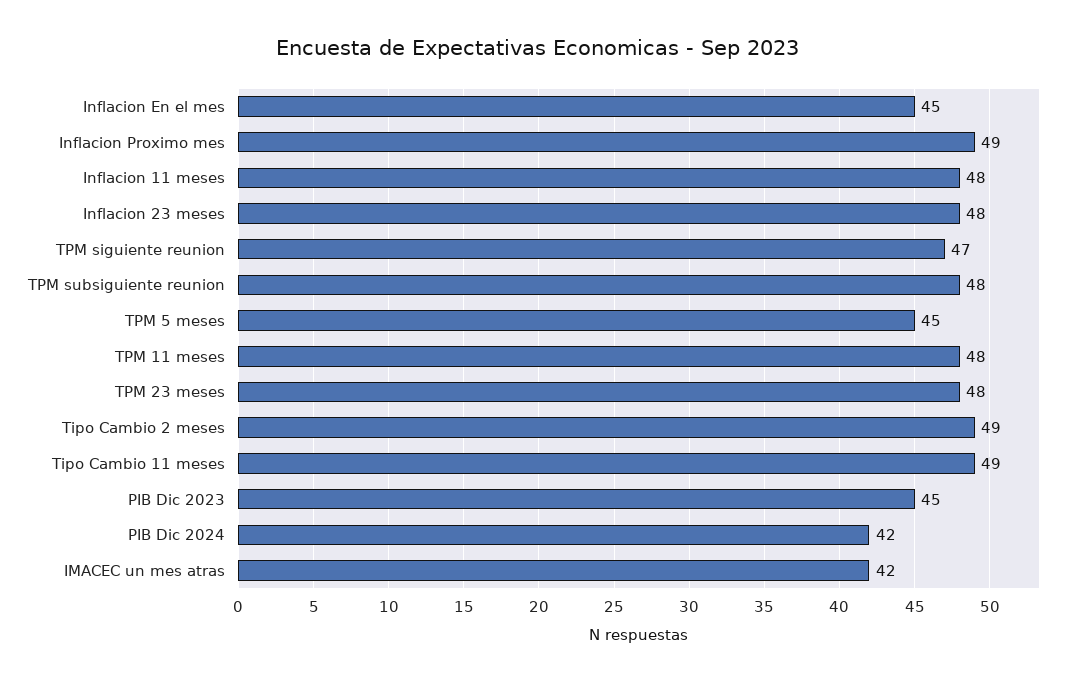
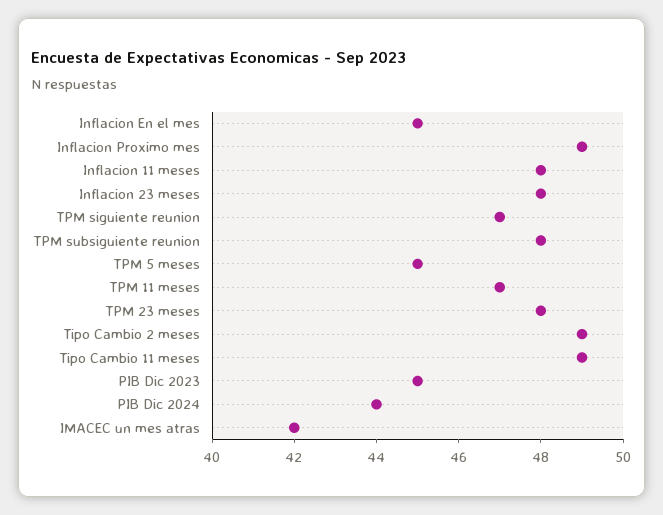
TPM 11 meses: 48 -> 47
PIB Dic 2024: 42 -> 44

